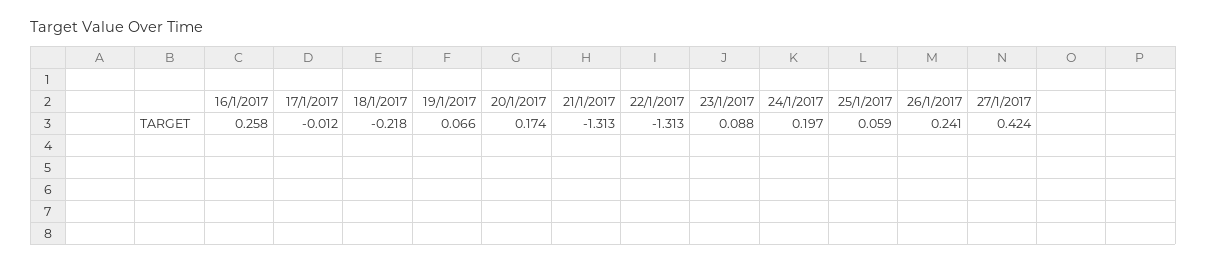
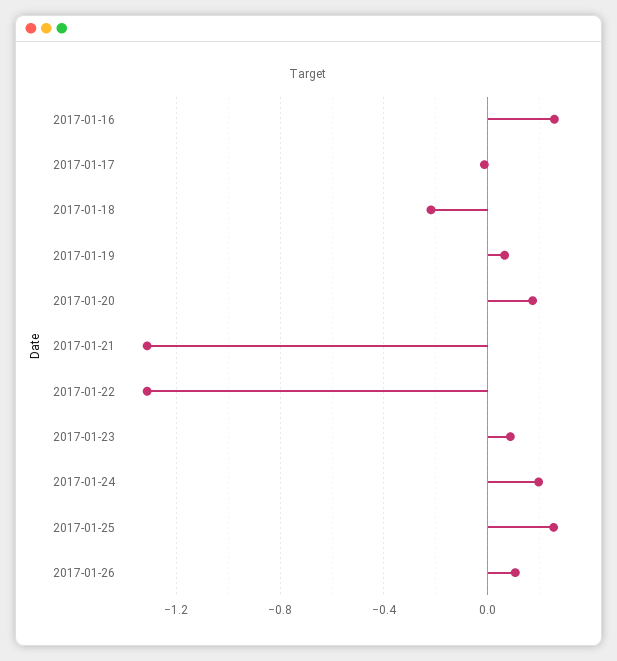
25/1/2017: 0.059 -> 0.25
26/1/2017: 0.241 -> 0.1
27/1/2017: 0.424 -> none

